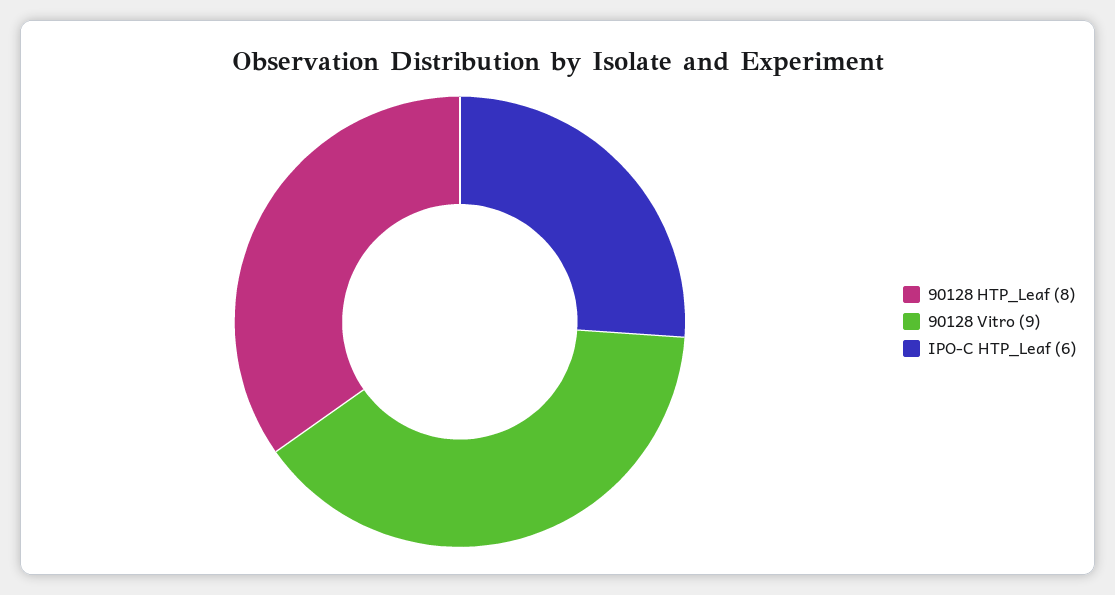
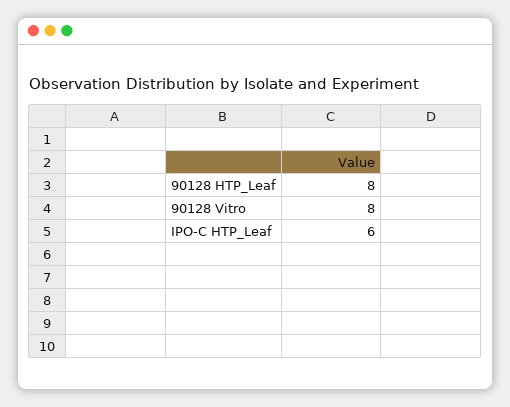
90128 Vitro: 9 -> 8

